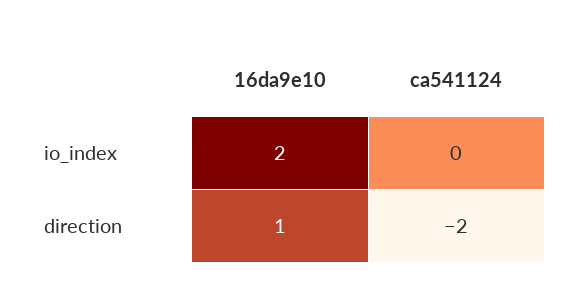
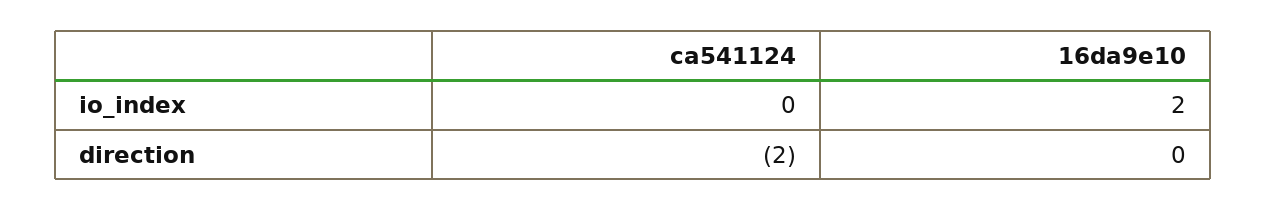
16da9e10, direction: 1 -> 0

